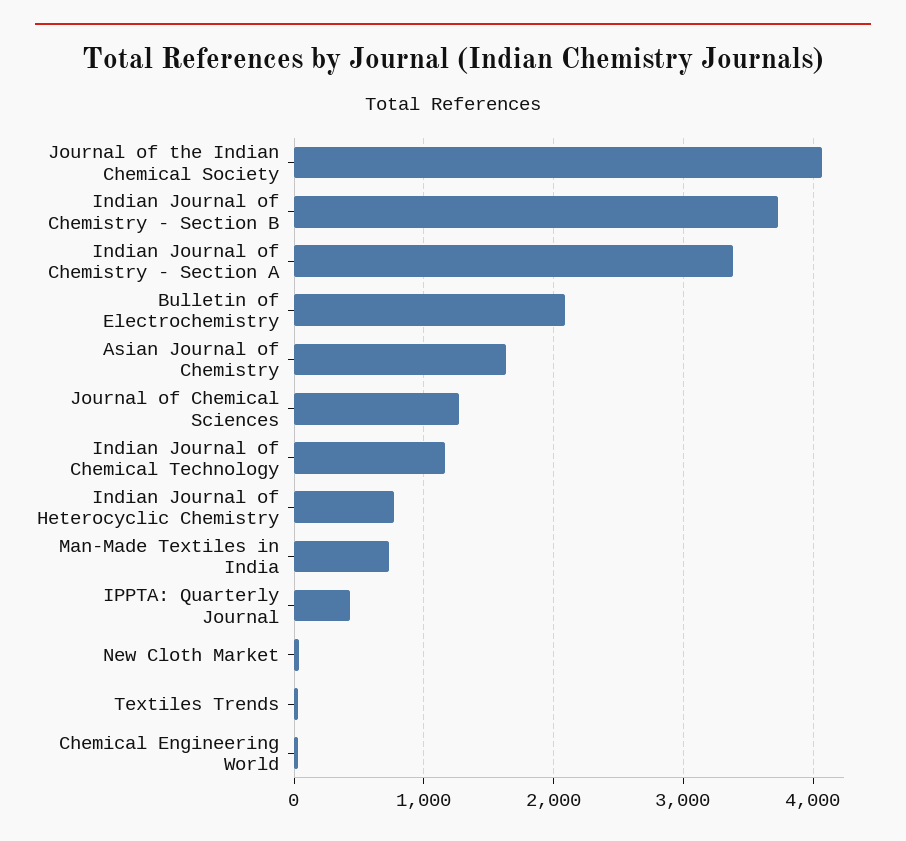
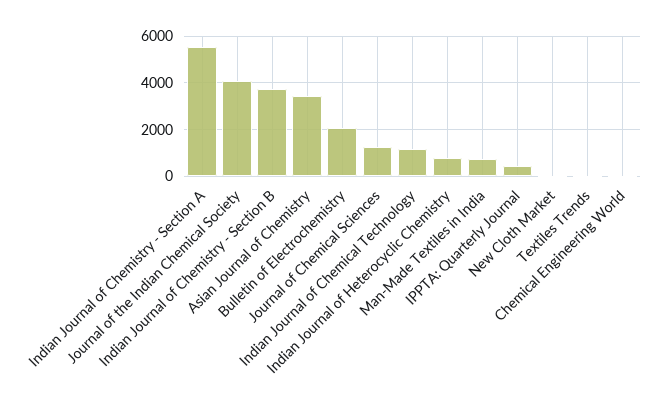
Indian Journal of Chemistry - Section A: 3400 -> 5500
Asian Journal of Chemistry: 1600 -> 3500

